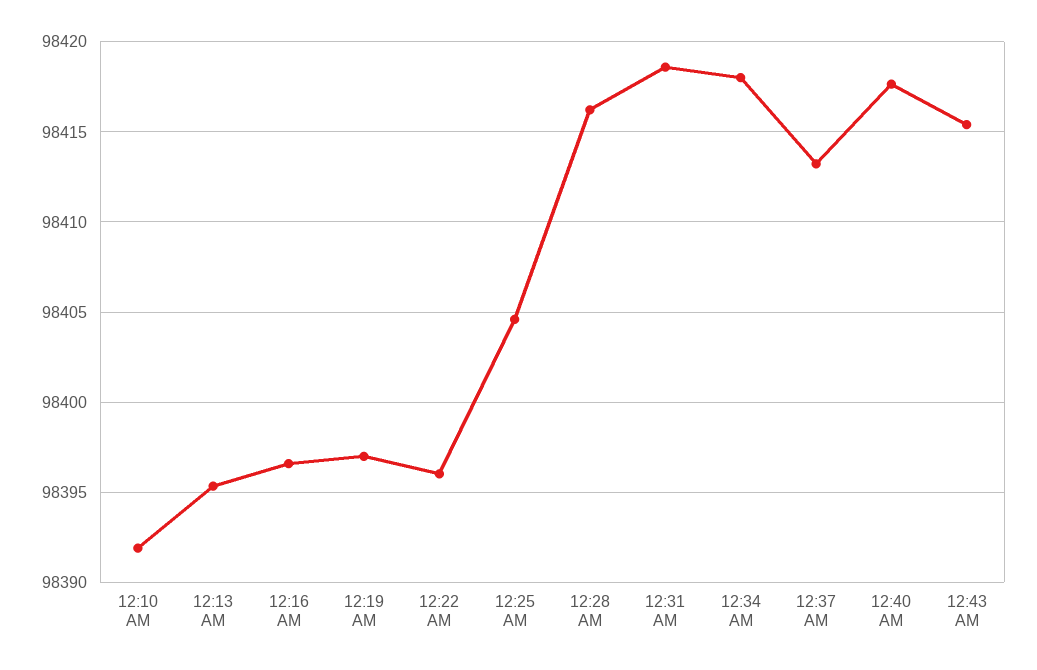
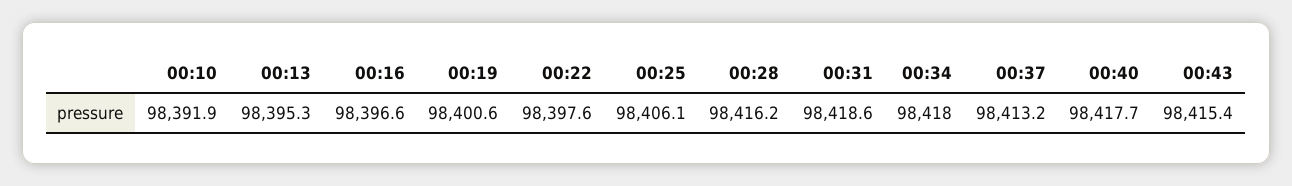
12:19 AM: 98397 -> 98400.6
12:22 AM: 98396 -> 98397.6
12:25 AM: 98404.5 -> 98406.1

